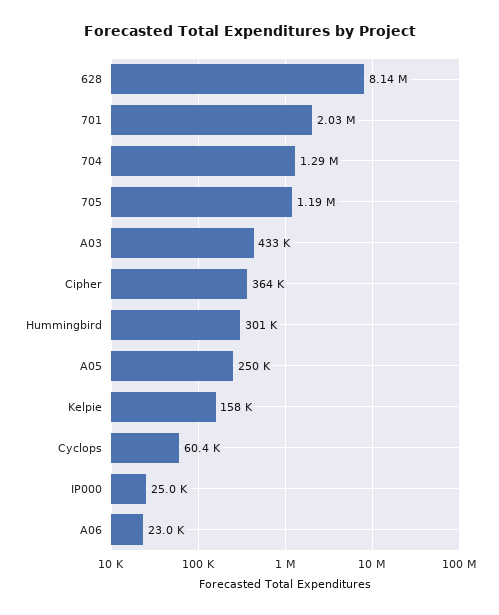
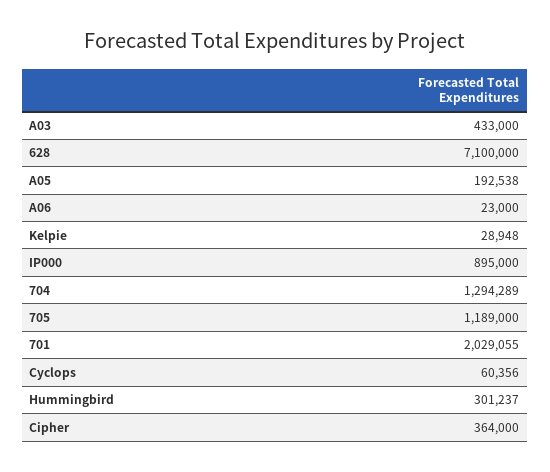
628: 8140000 -> 7100000
A05: 250000 -> 192538
Kelpie: 158000 -> 28948
IP000: 25000 -> 895000

